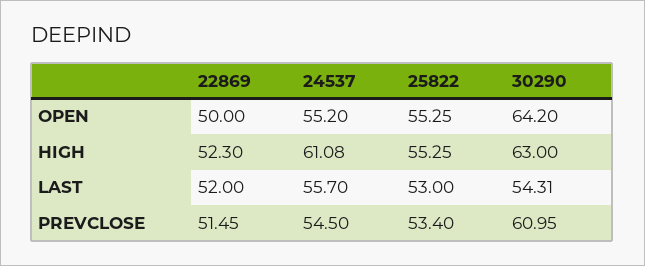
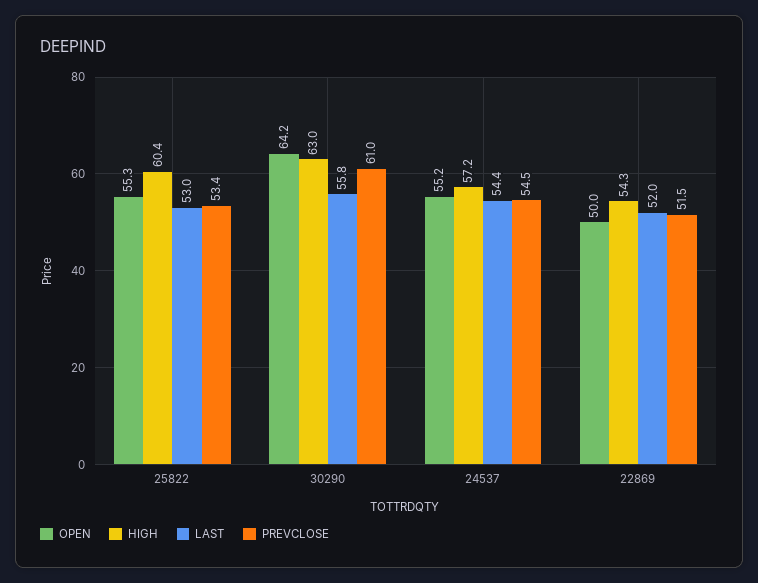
HIGH, 22869: 52.3 -> 54.3
HIGH, 24537: 61.08 -> 57.2
HIGH, 25822: 55.25 -> 60.4
LAST, 24537: 55.7 -> 54.4
LAST, 30290: 54.31 -> 55.8

